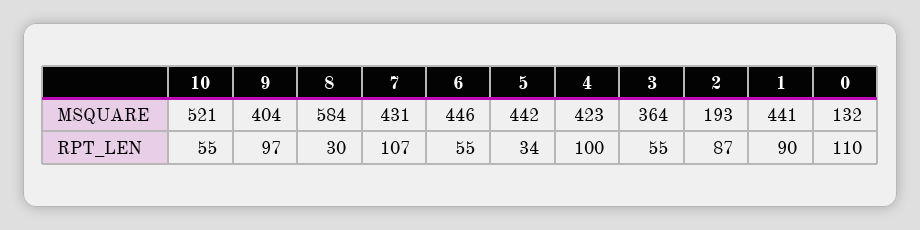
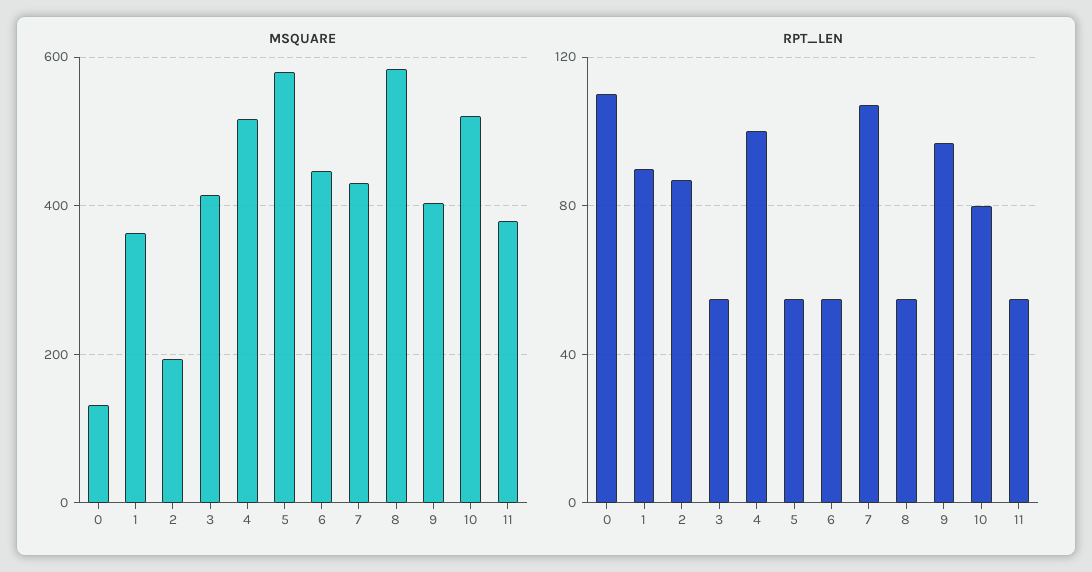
MSQUARE, 5: 442 -> 580
MSQUARE, 4: 423 -> 520
MSQUARE, 3: 364 -> 420
MSQUARE, 1: 441 -> 360
RPT_LEN, 10: 55 -> 80
RPT_LEN, 8: 30 -> 55
RPT_LEN, 5: 34 -> 55
MSQUARE, 11: none -> 380
RPT_LEN, 11: none -> 55

